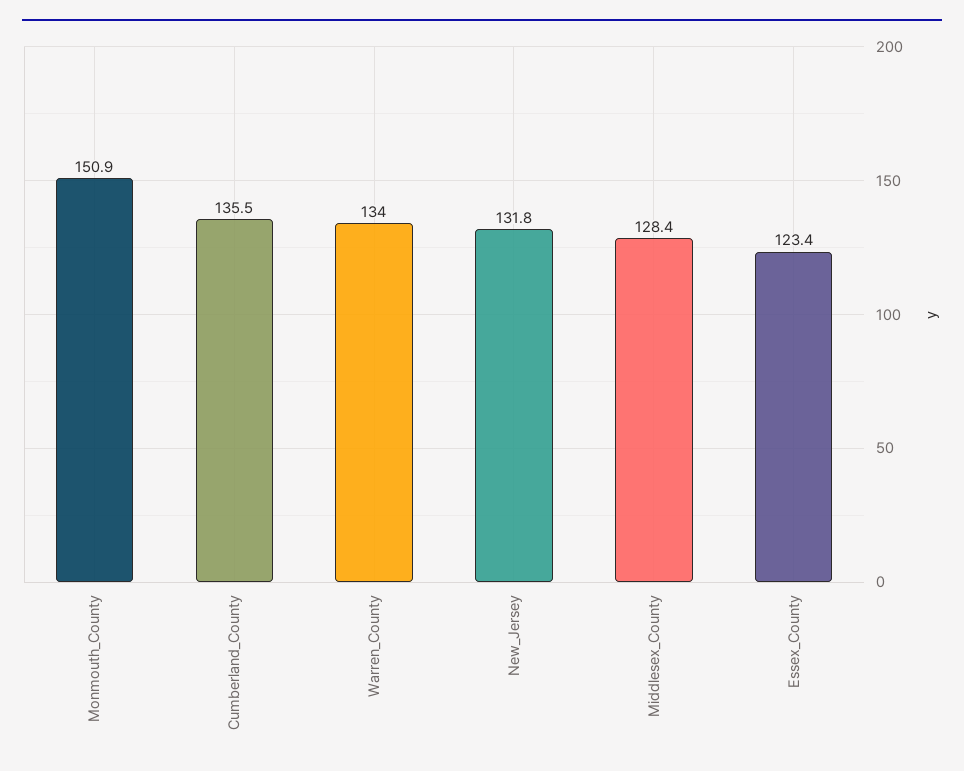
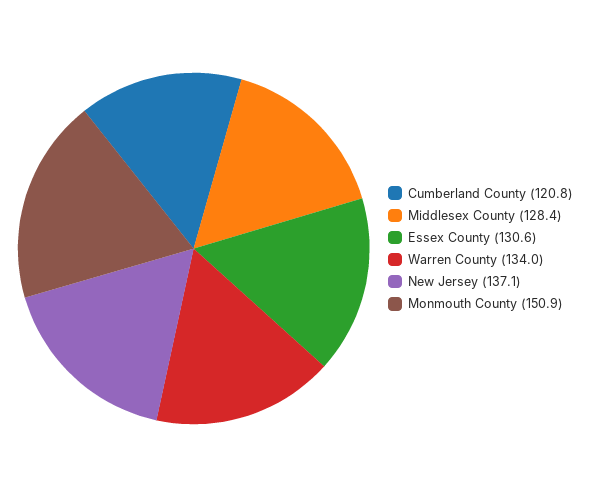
Cumberland_County: 135.5 -> 120.8
New_Jersey: 131.8 -> 137.1
Essex_County: 123.4 -> 130.6

